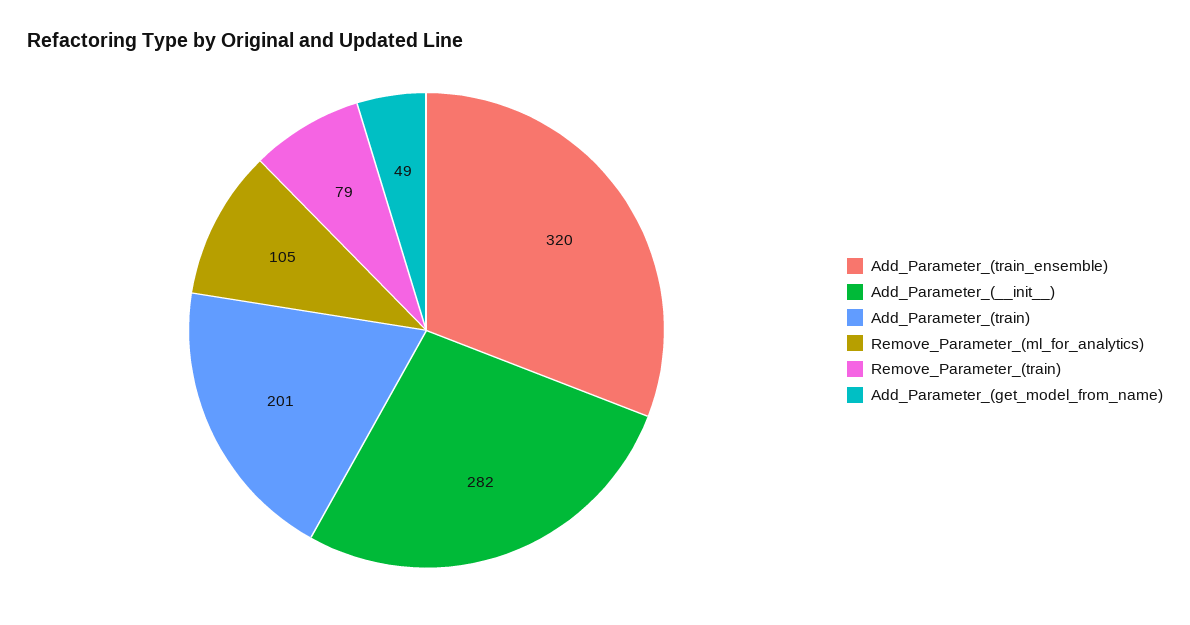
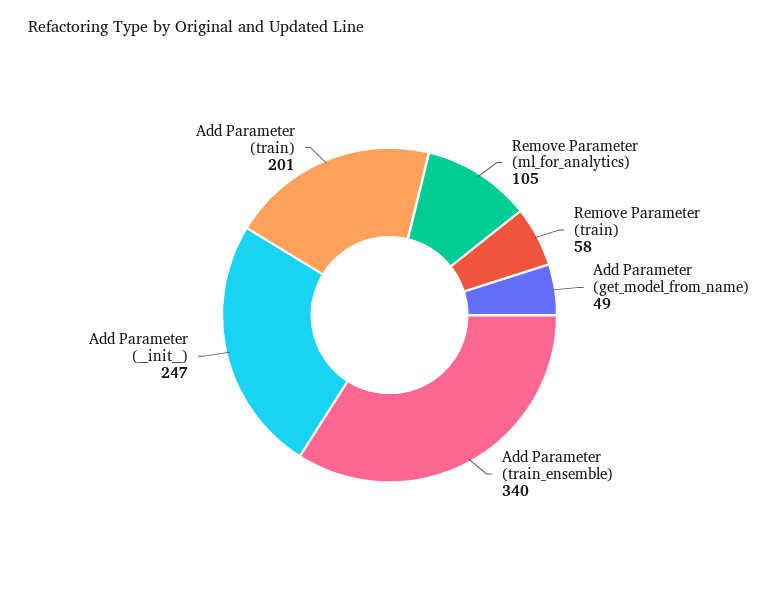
Add_Parameter_(train_ensemble): 320 -> 340
Add_Parameter_(__init__): 282 -> 247
Remove_Parameter_(train): 79 -> 58

